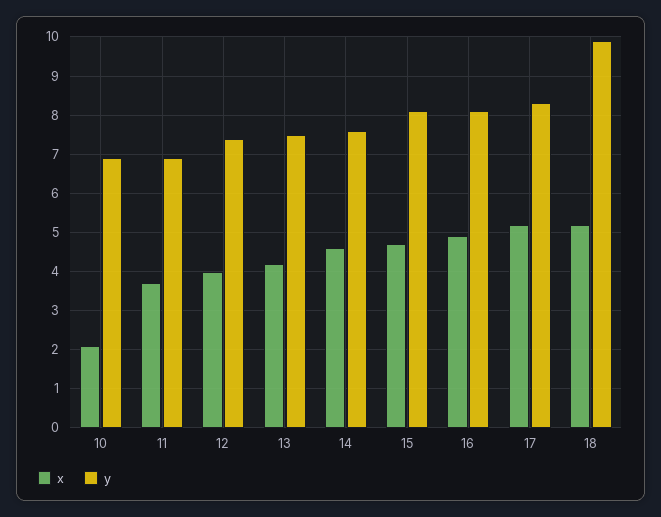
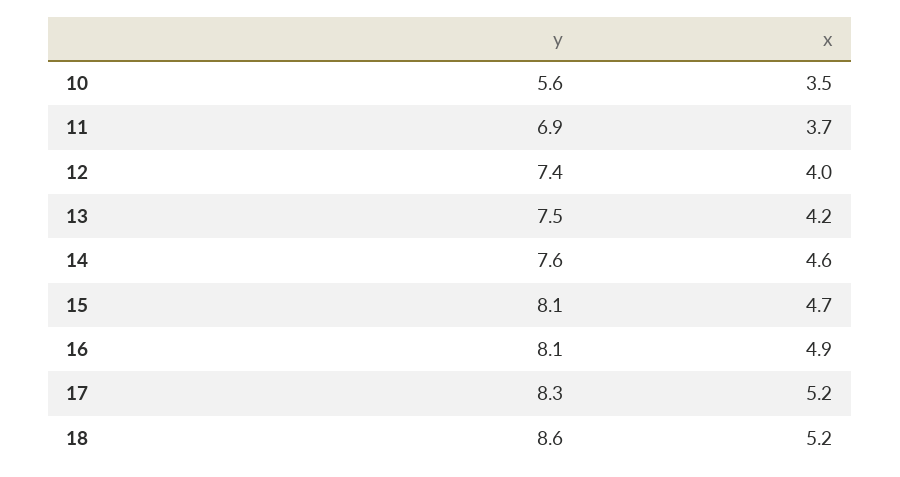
x, 10: 2 -> 3.5
y, 10: 7 -> 5.6
y, 18: 10 -> 8.6

